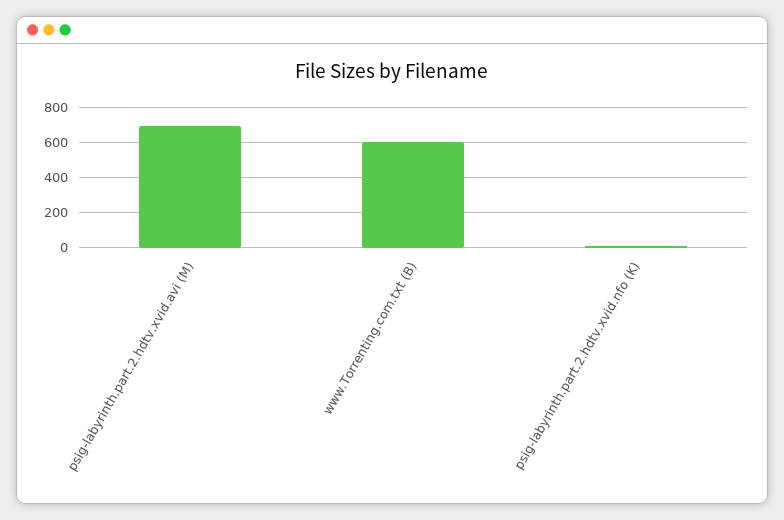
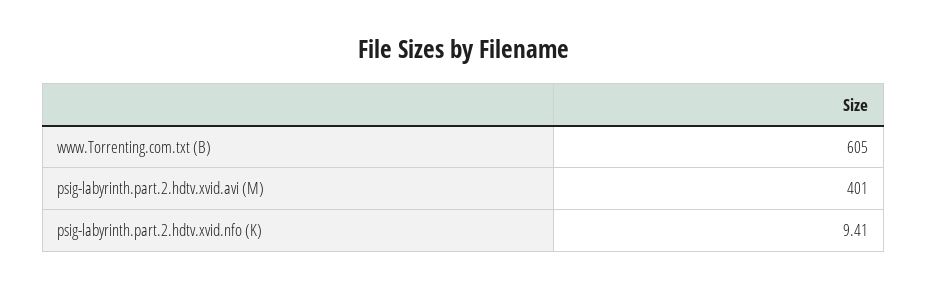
psig-labyrinth.part.2.hdtv.xvid.avi (M): 700 -> 401

